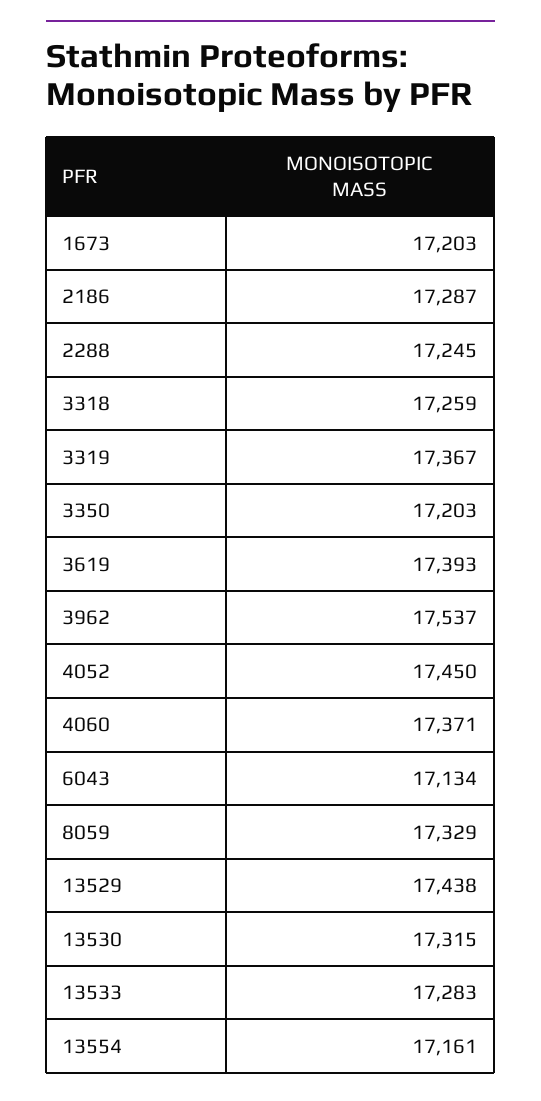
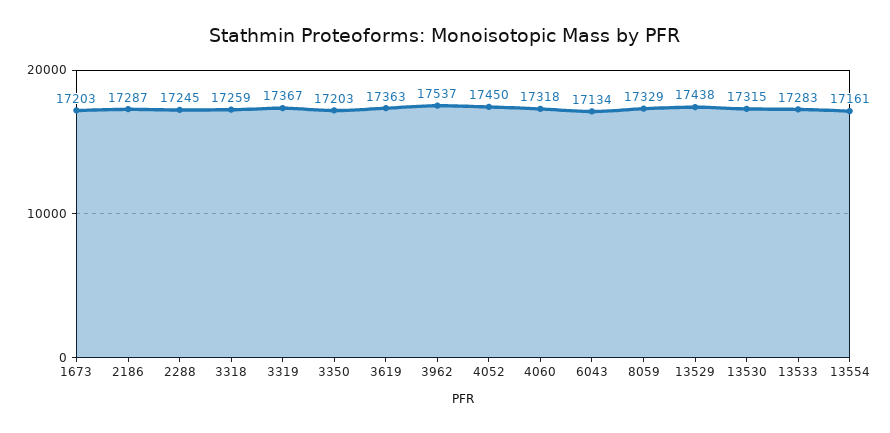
3619: 17393 -> 17363
4060: 17371 -> 17318

